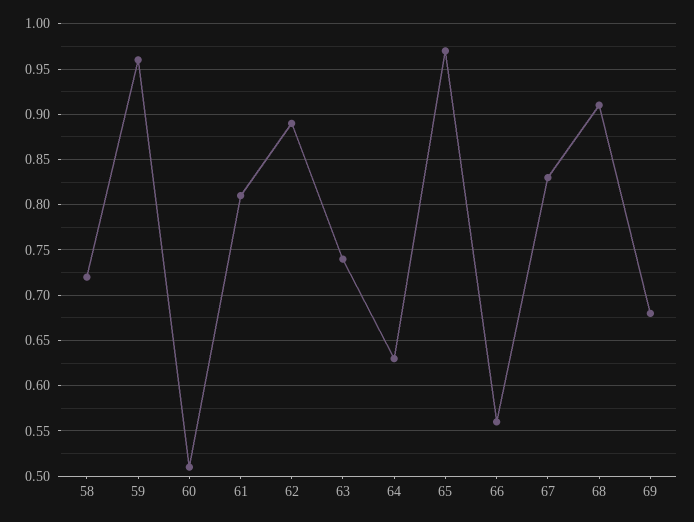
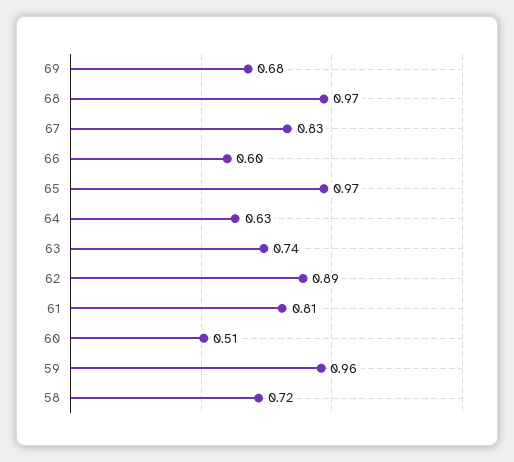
66: 0.56 -> 0.6
68: 0.91 -> 0.97

